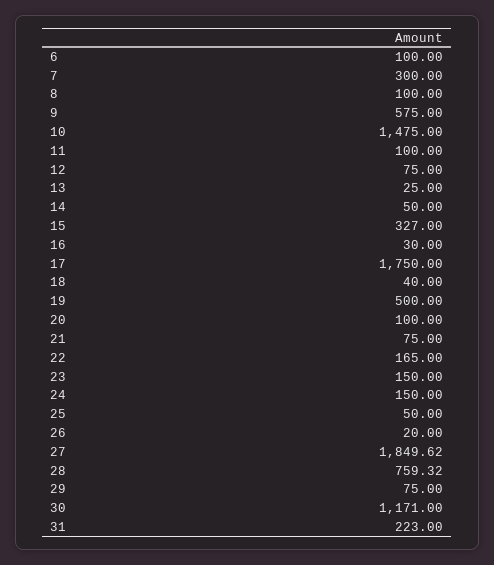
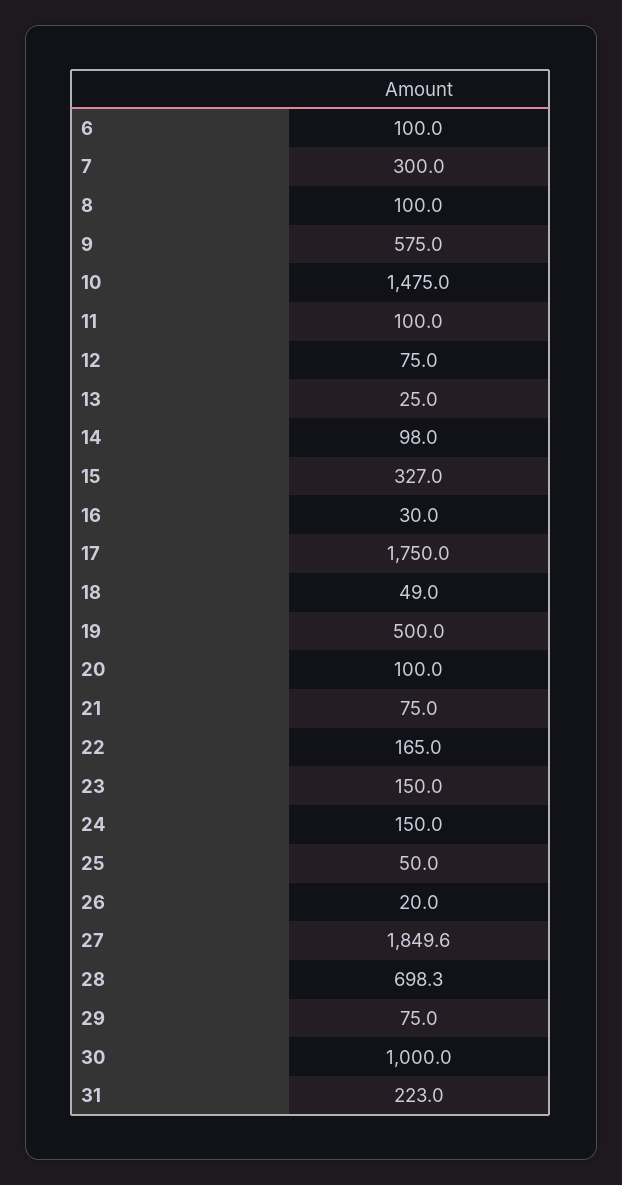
14: 50 -> 98
18: 40 -> 49
28: 759.32 -> 698.3
30: 1171 -> 1000

